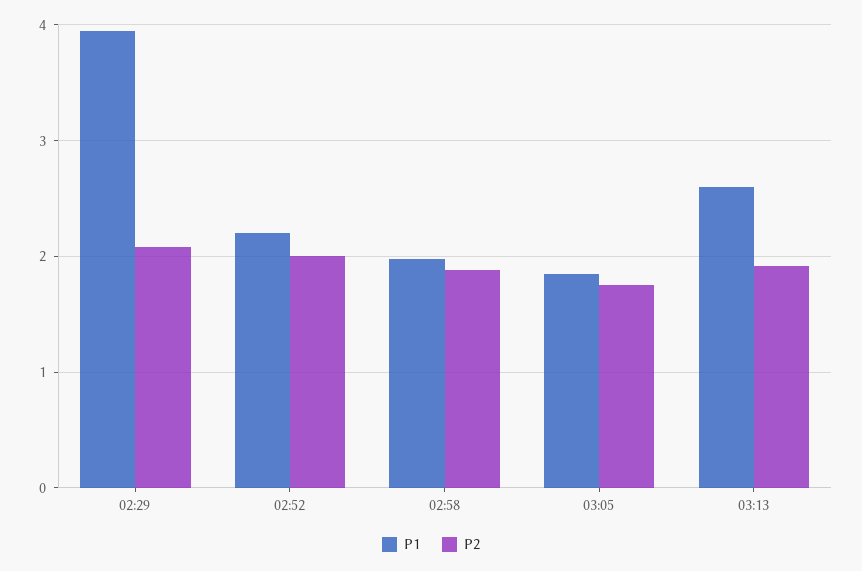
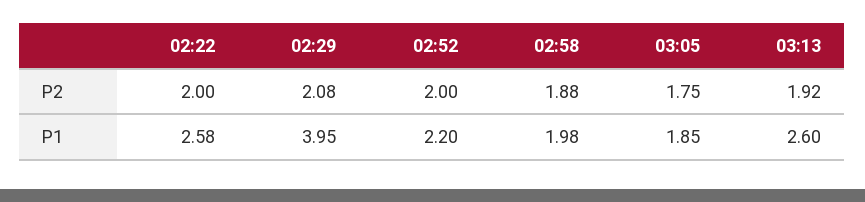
P2, 02:22: none -> 2
P1, 02:22: none -> 2.58

